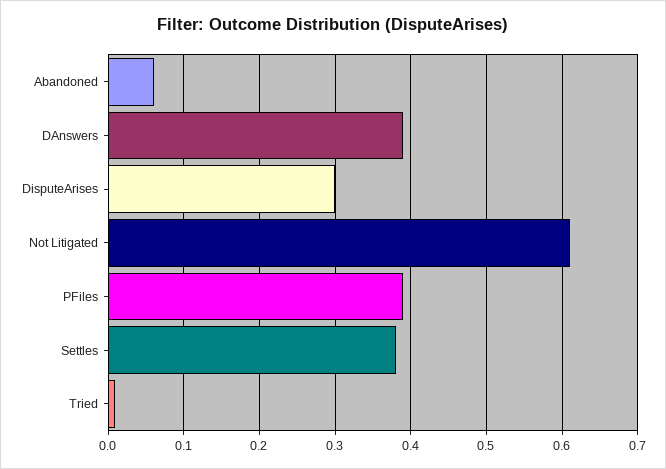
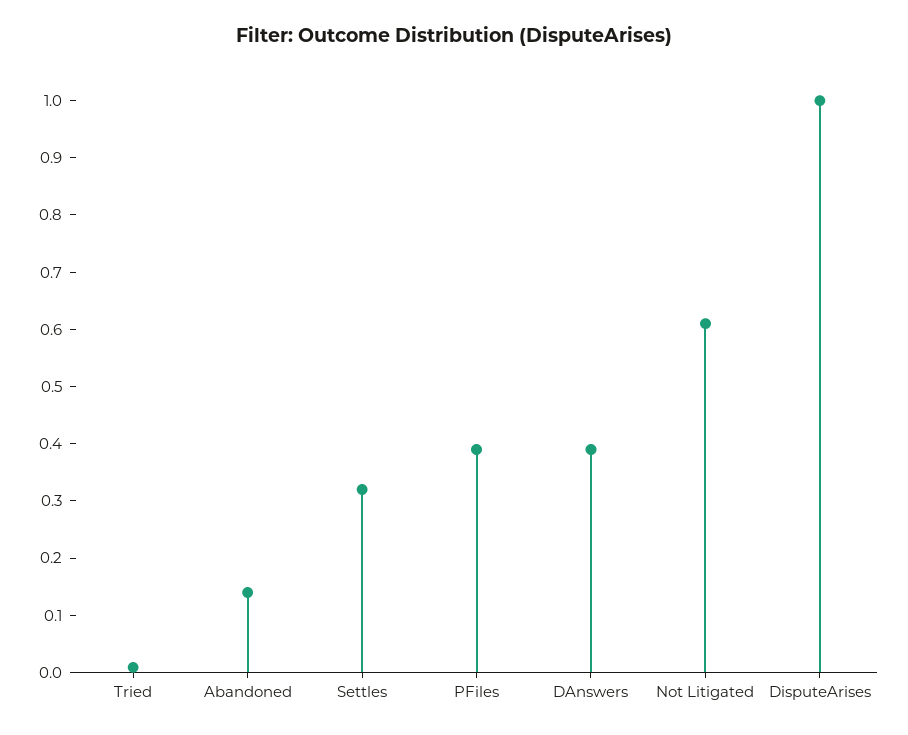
Abandoned: 0.06 -> 0.14
DisputeArises: 0.3 -> 1
Settles: 0.38 -> 0.32

